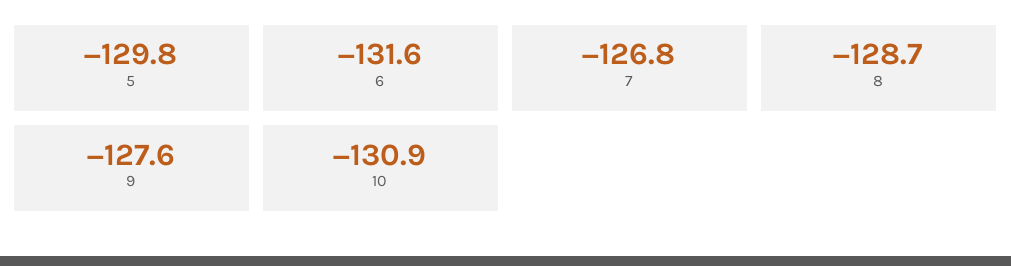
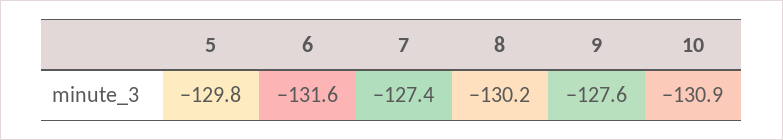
7: -126.8 -> -127.4
8: -128.7 -> -130.2

